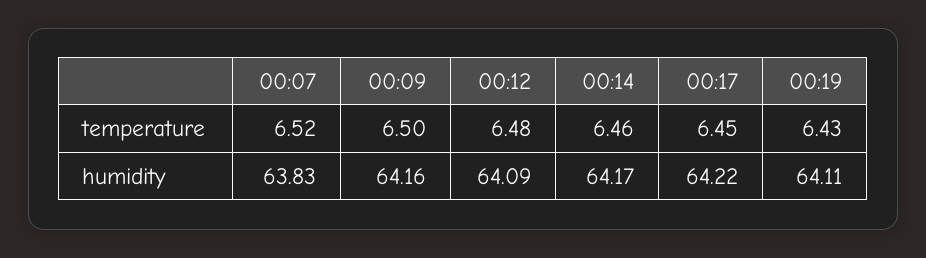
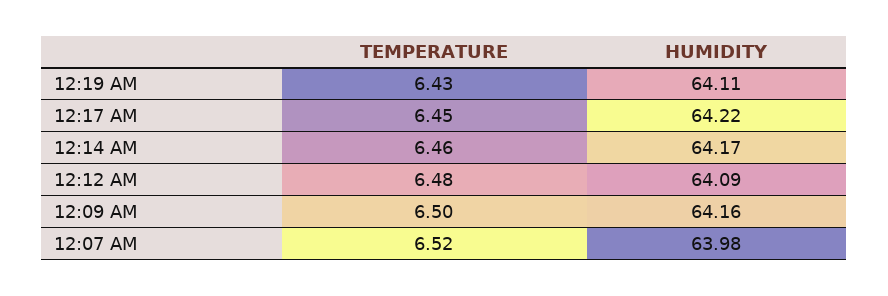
00:07, humidity: 63.83 -> 63.98

